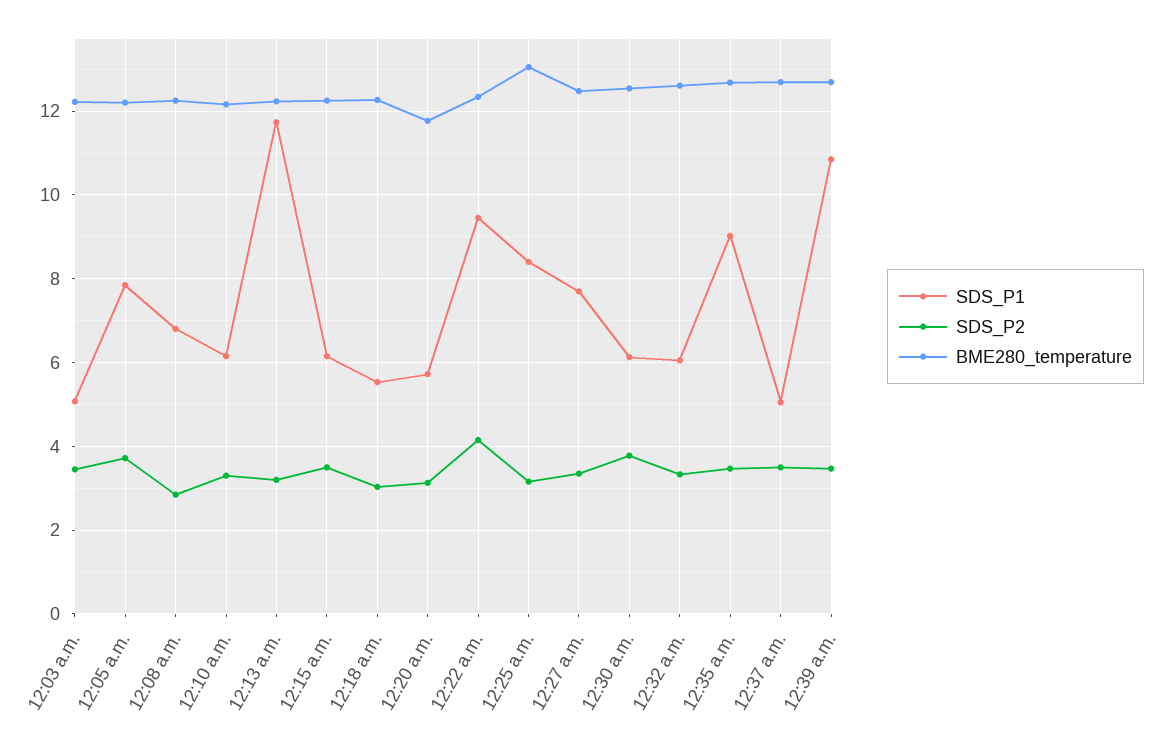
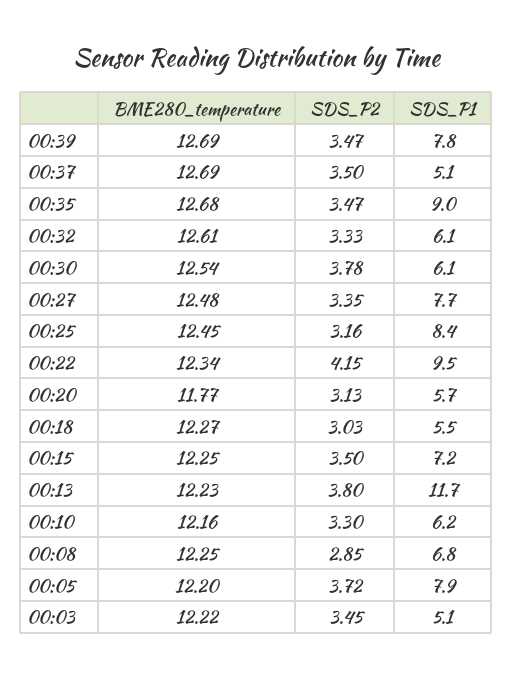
SDS_P2, 12:13 a.m.: 3.2 -> 3.8
SDS_P1, 12:15 a.m.: 6.2 -> 7.2
BME280_temperature, 12:25 a.m.: 13 -> 12.45
SDS_P1, 12:39 a.m.: 10.8 -> 7.8

